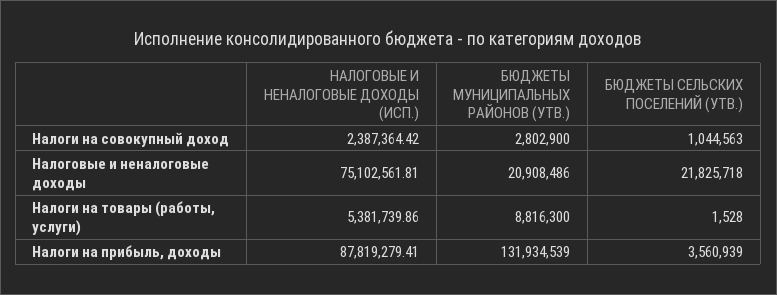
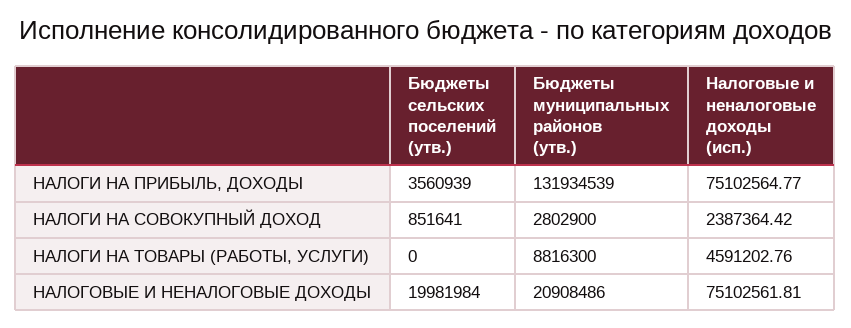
БЮДЖЕТЫ СЕЛЬСКИХ ПОСЕЛЕНИЙ (УТВ.), Налоги на совокупный доход: 1044563 -> 851641
БЮДЖЕТЫ СЕЛЬСКИХ ПОСЕЛЕНИЙ (УТВ.), Налоговые и неналоговые доходы: 21825718 -> 19981984
НАЛОГОВЫЕ И НЕНАЛОГОВЫЕ ДОХОДЫ (ИСП.), Налоги на товары (работы, услуги): 5381739.86 -> 4591202.76
БЮДЖЕТЫ СЕЛЬСКИХ ПОСЕЛЕНИЙ (УТВ.), Налоги на товары (работы, услуги): 1528 -> 0
НАЛОГОВЫЕ И НЕНАЛОГОВЫЕ ДОХОДЫ (ИСП.), Налоги на прибыль, доходы: 87819279.41 -> 75102564.77

